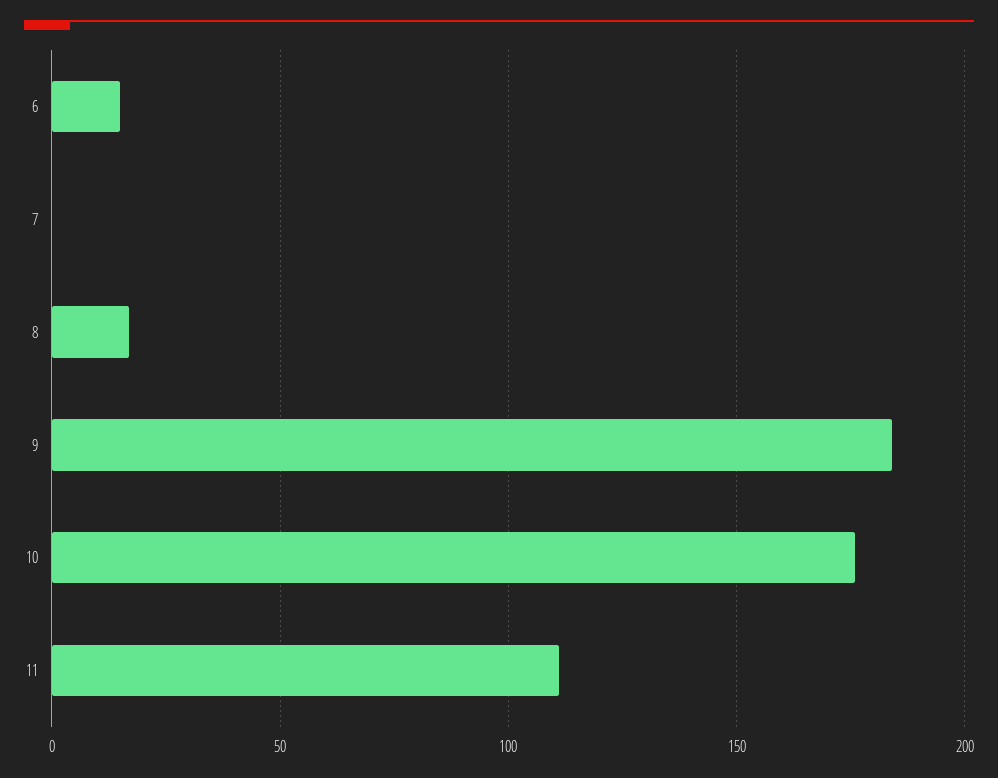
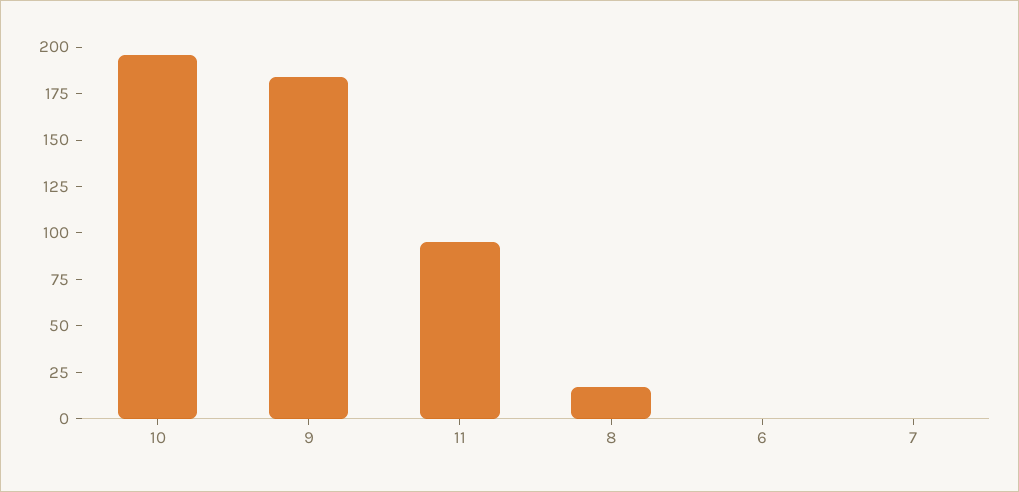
6: 15 -> 0
10: 175 -> 195
11: 110 -> 95

